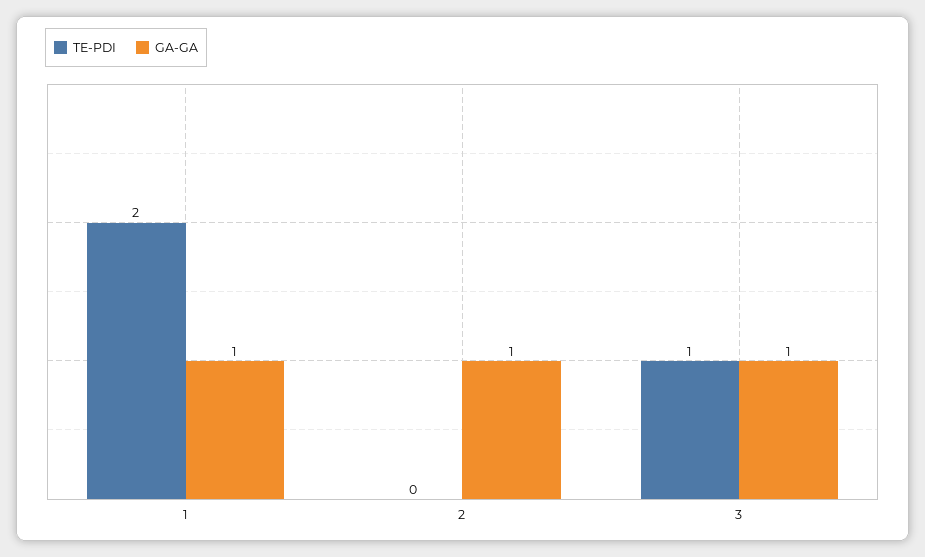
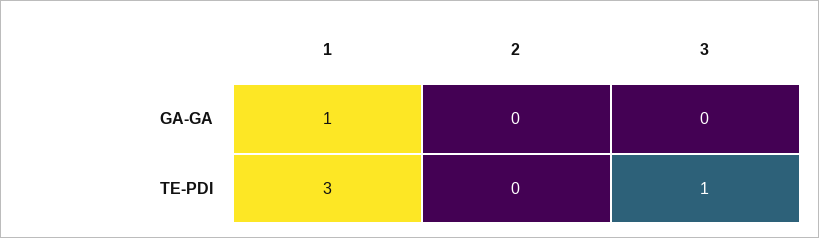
TE-PDI, 1: 2 -> 3
GA-GA, 2: 1 -> 0
GA-GA, 3: 1 -> 0

